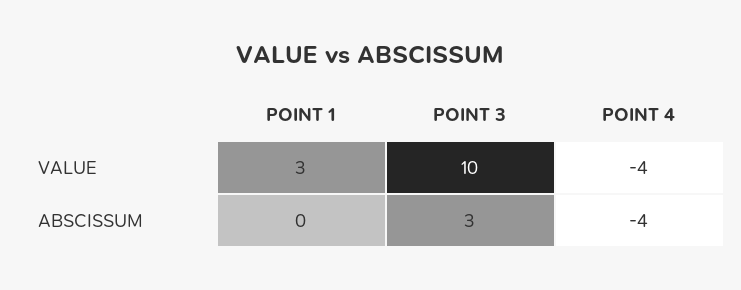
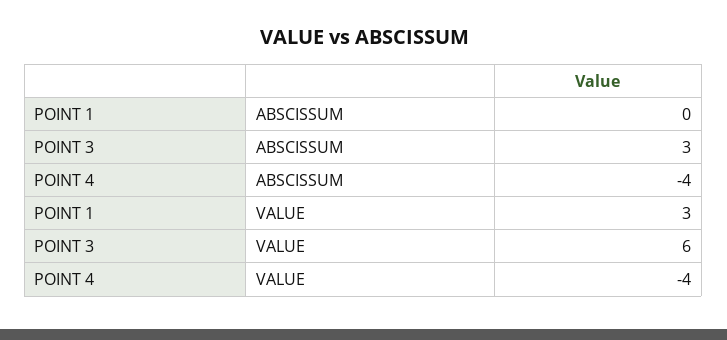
POINT 3, VALUE: 10 -> 6

